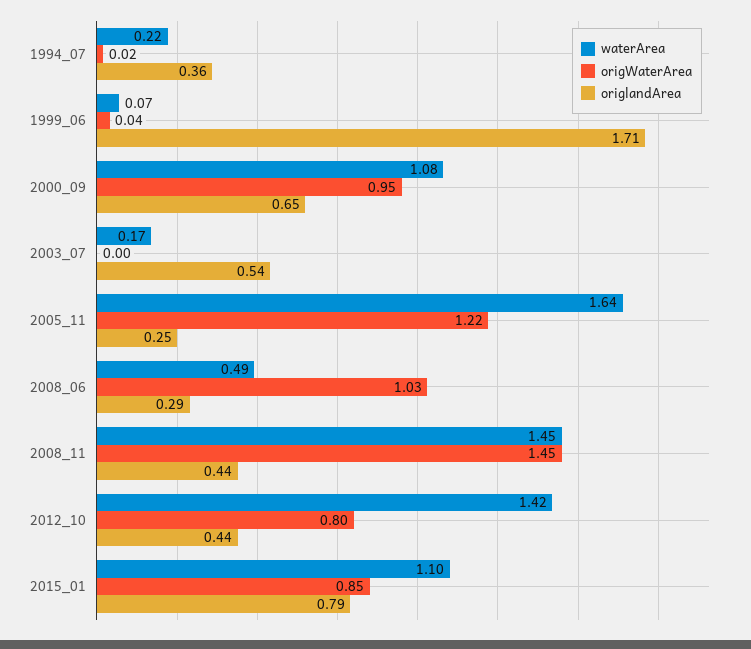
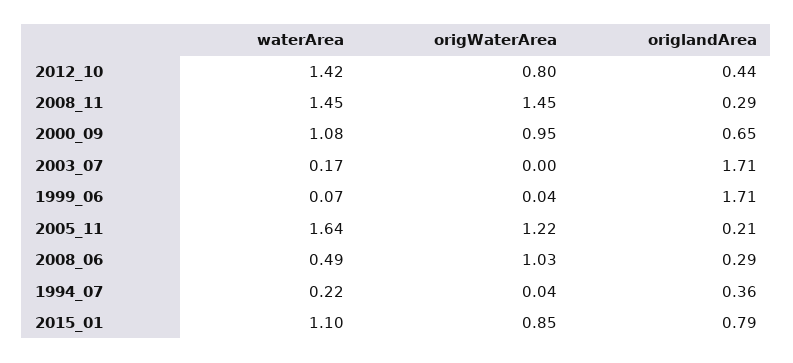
origWaterArea, 1994_07: 0.02 -> 0.04
origlandArea, 2003_07: 0.54 -> 1.71
origlandArea, 2005_11: 0.25 -> 0.21
origlandArea, 2008_11: 0.44 -> 0.29

